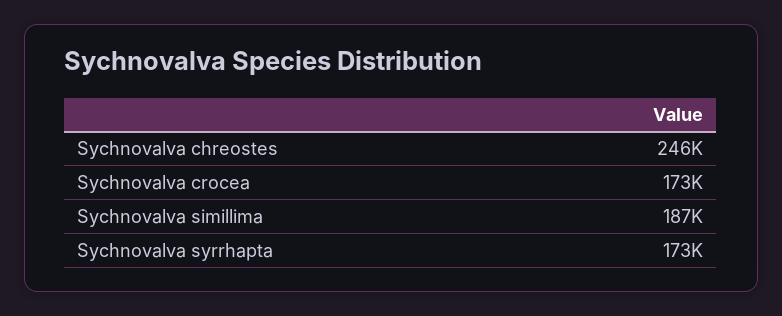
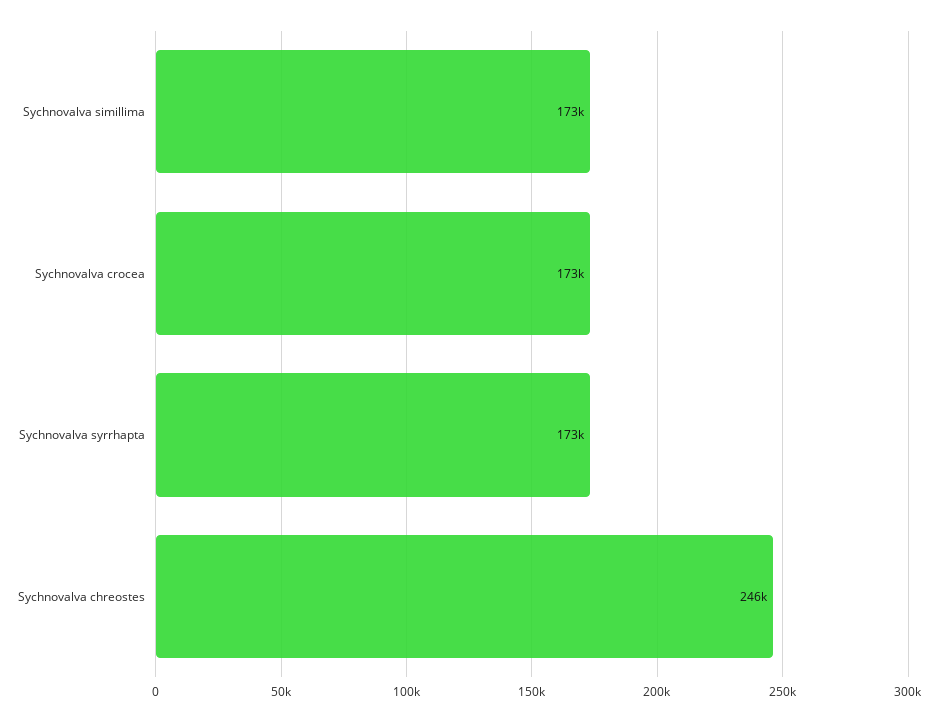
Sychnovalva simillima: 187000 -> 173000

